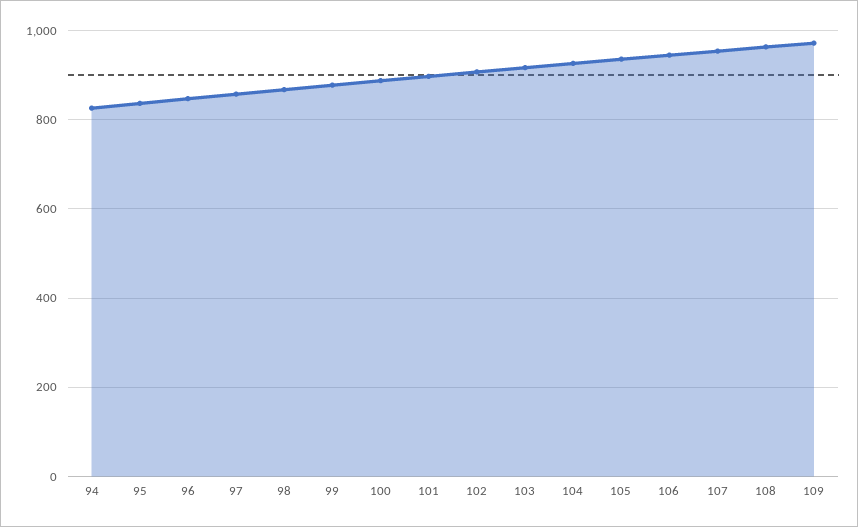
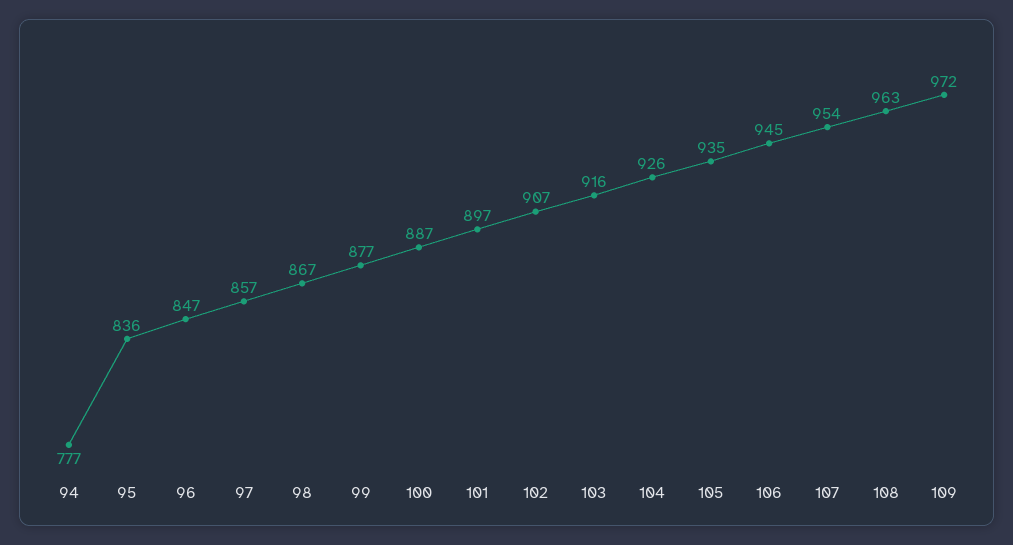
94: 820 -> 777

